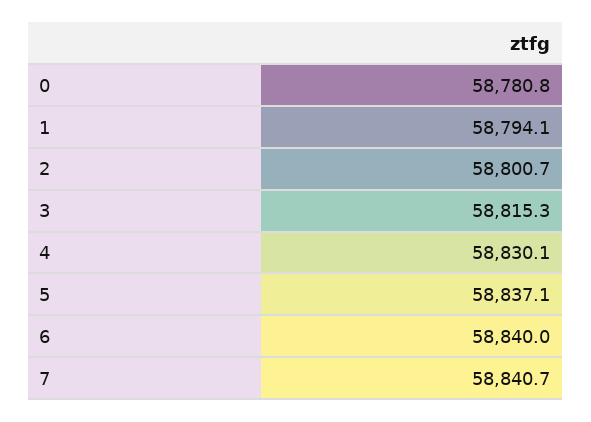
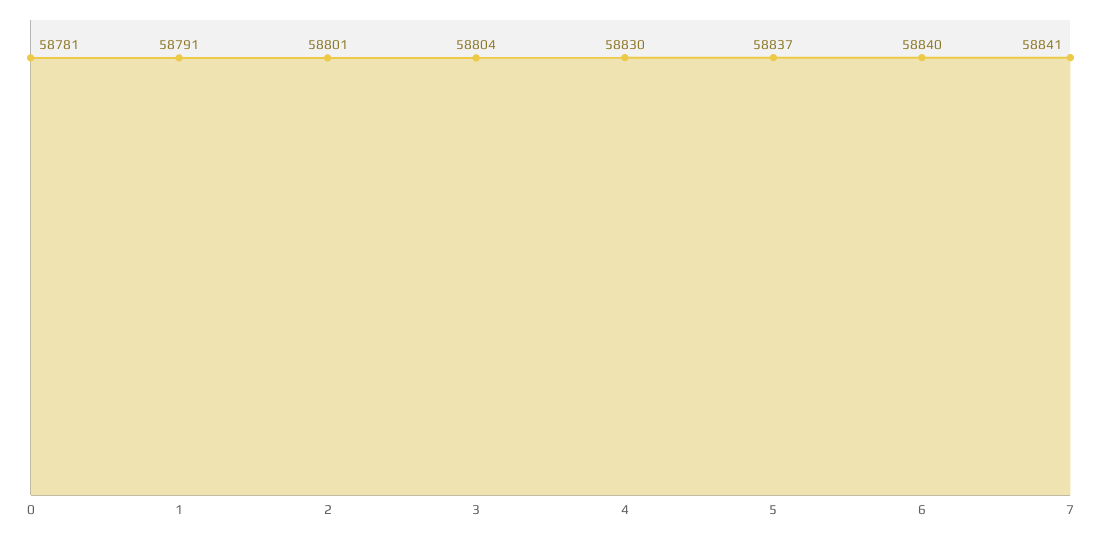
1: 58794.1 -> 58791
3: 58815.3 -> 58804

